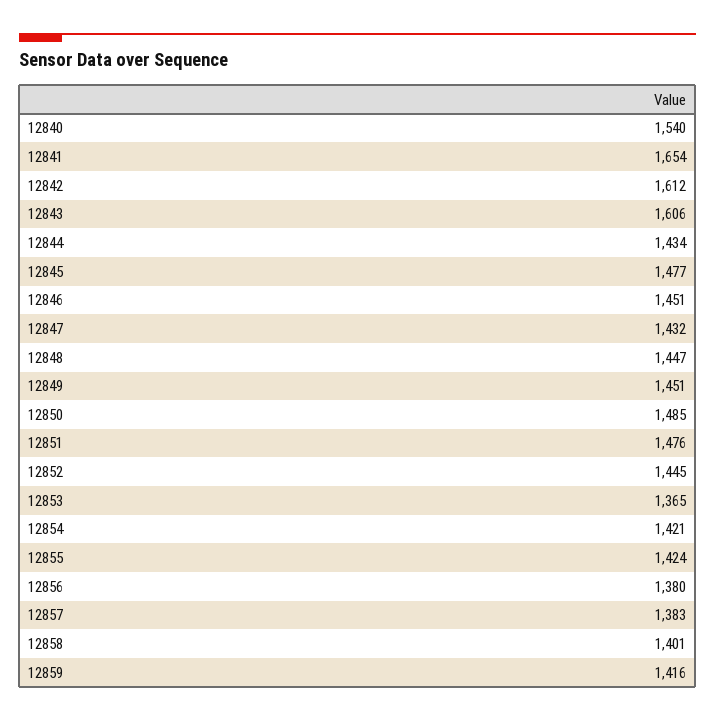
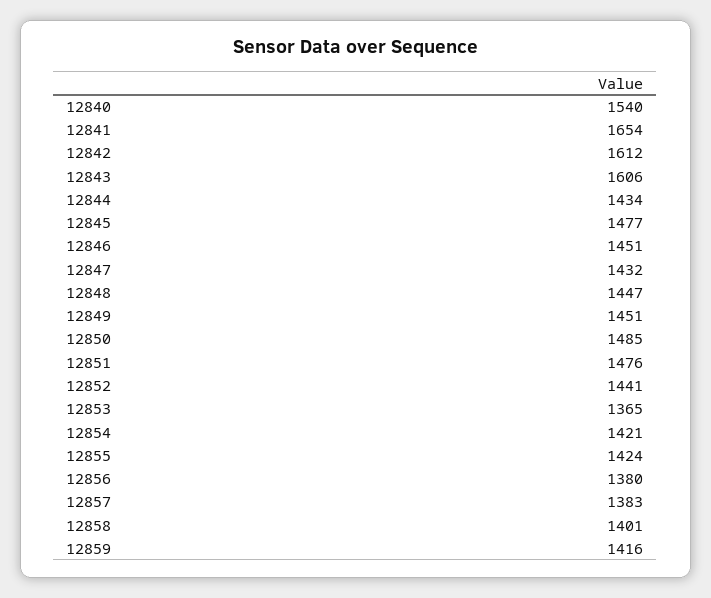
12852: 1445 -> 1441

